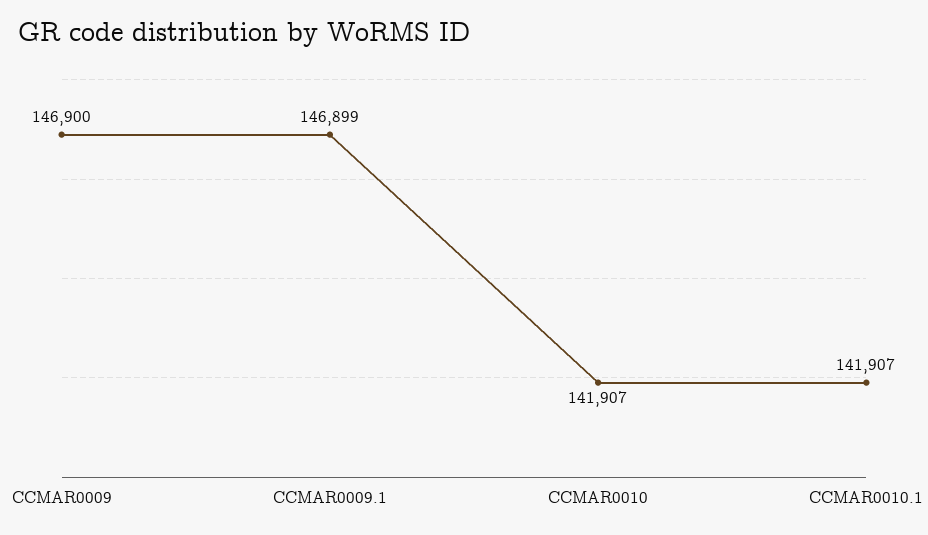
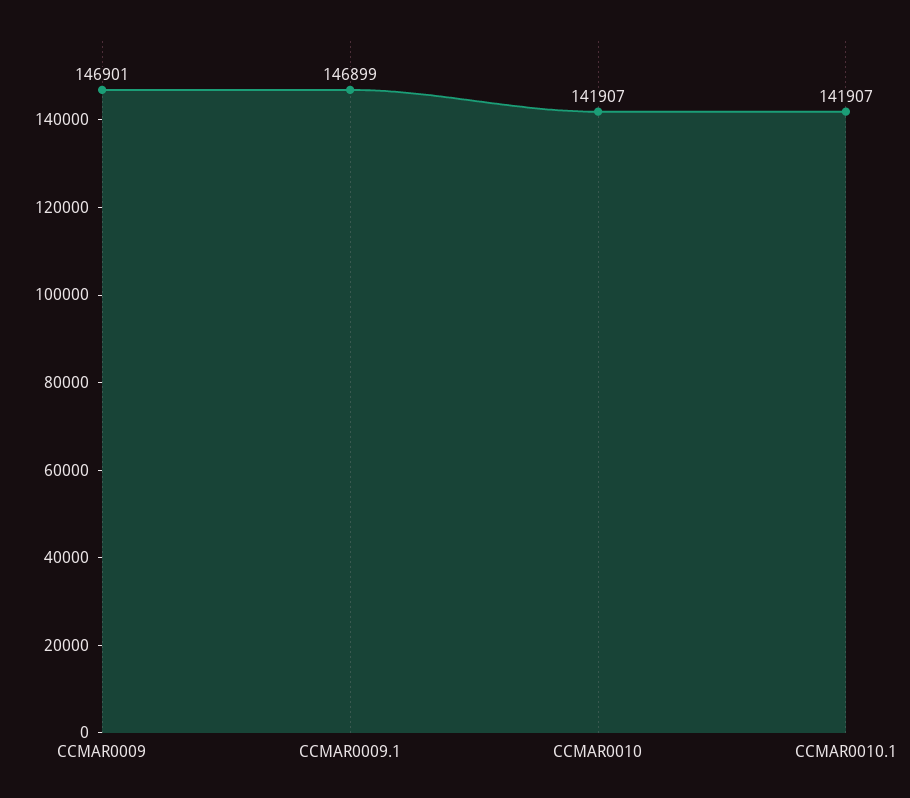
CCMAR0009: 146900 -> 146901

